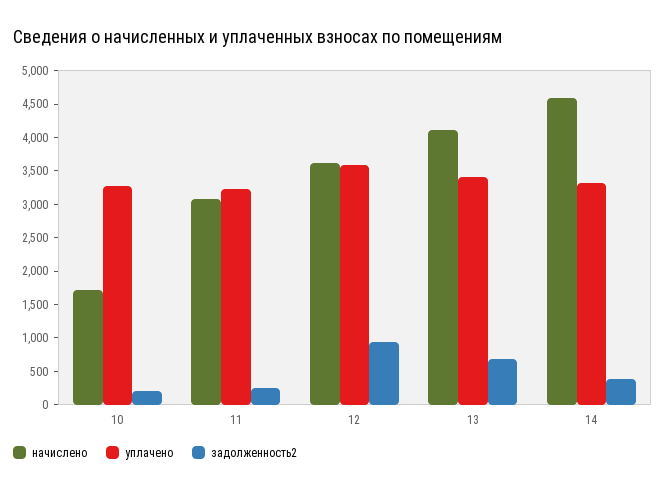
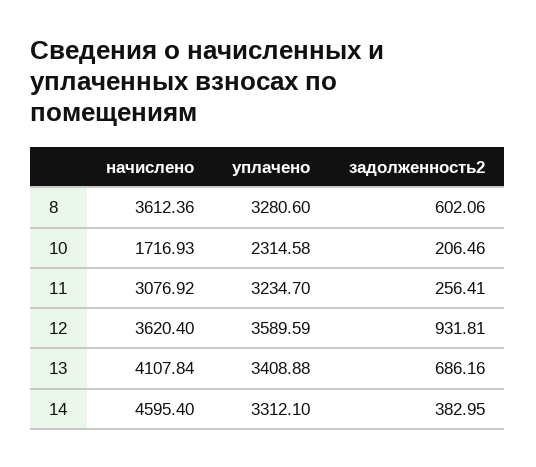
уплачено, 10: 3250 -> 2314.58
начислено, 8: none -> 3612.36
уплачено, 8: none -> 3280.6
задолженность2, 8: none -> 602.06

